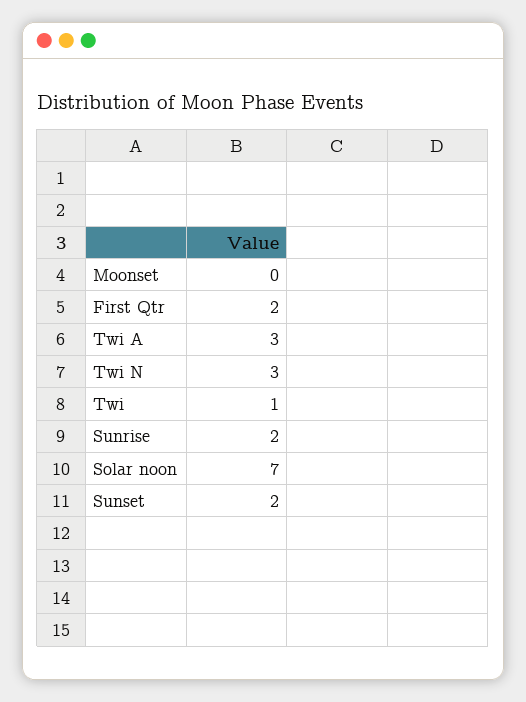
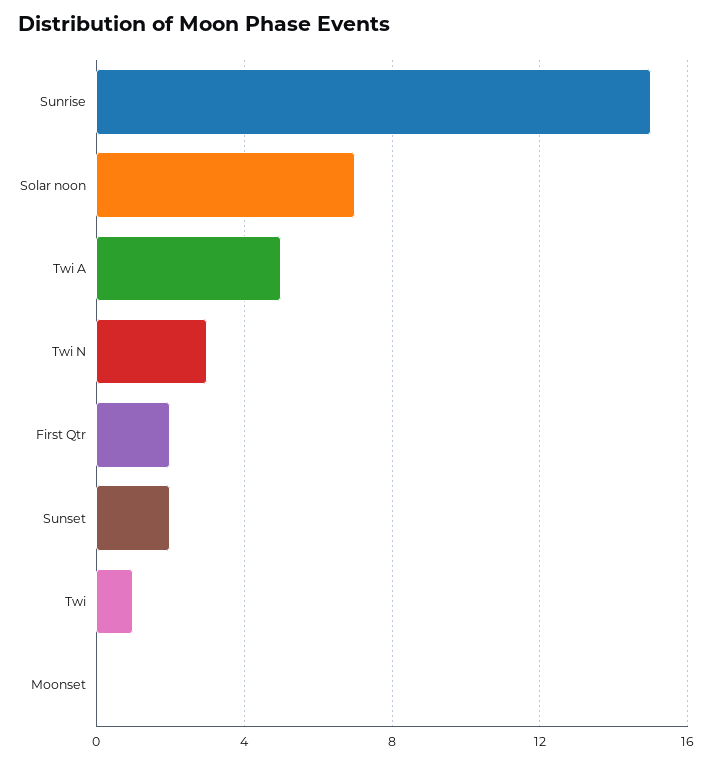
Twi A: 3 -> 5
Sunrise: 2 -> 15

